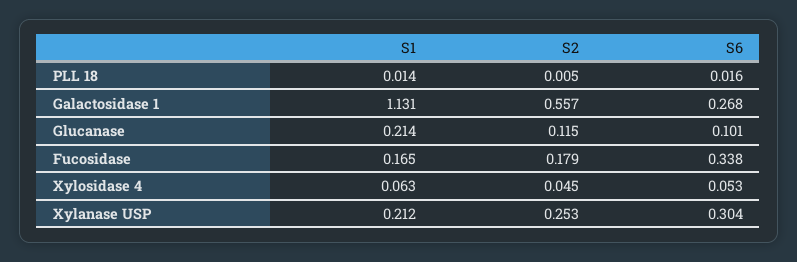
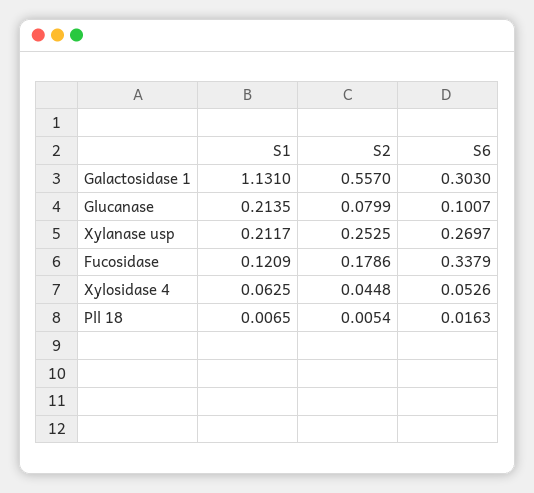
S1, PLL 18: 0.014 -> 0.0065
S6, Galactosidase 1: 0.268 -> 0.303
S2, Glucanase: 0.115 -> 0.0799
S1, Fucosidase: 0.165 -> 0.1209
S6, Xylanase USP: 0.304 -> 0.2697

